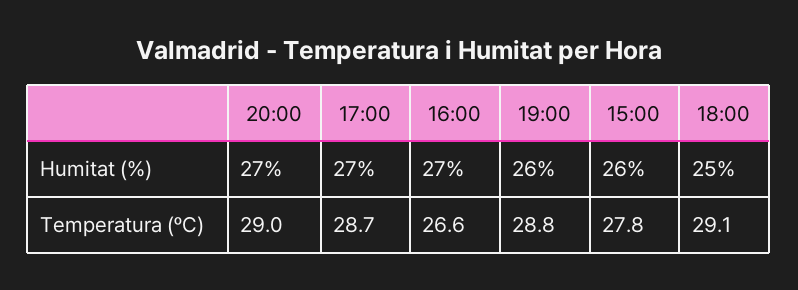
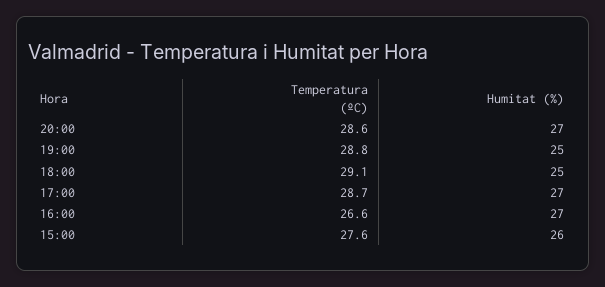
19:00, Humitat (%): 26 -> 25
20:00, Temperatura (ºC): 29 -> 28.6
15:00, Temperatura (ºC): 27.8 -> 27.6

